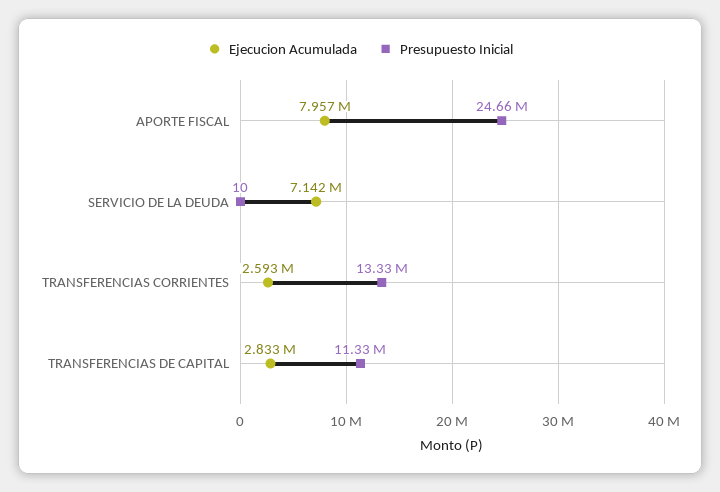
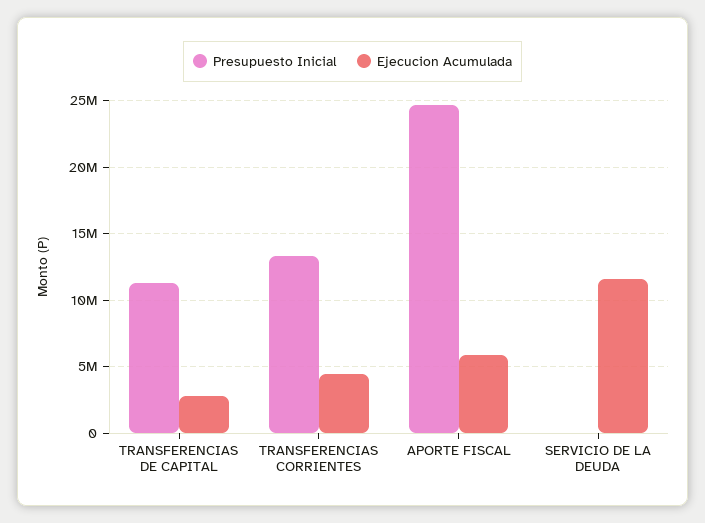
Ejecucion Acumulada, APORTE FISCAL: 7957000 -> 6000000
Ejecucion Acumulada, SERVICIO DE LA DEUDA: 7142000 -> 11500000
Ejecucion Acumulada, TRANSFERENCIAS CORRIENTES: 2593000 -> 4500000

